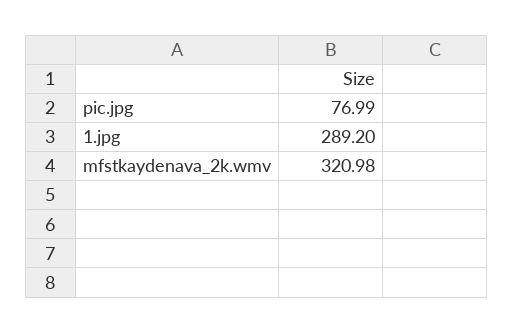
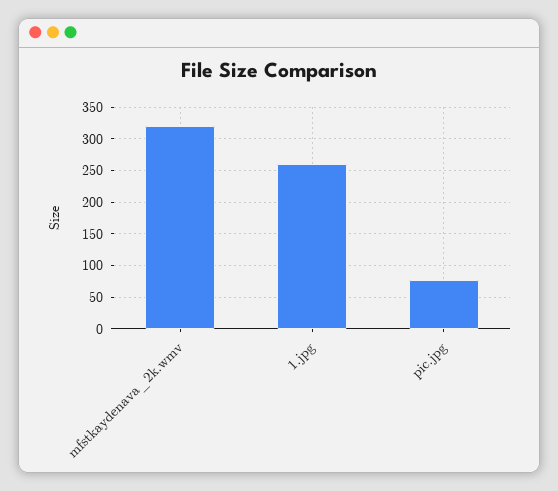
1.jpg: 289.2 -> 260

